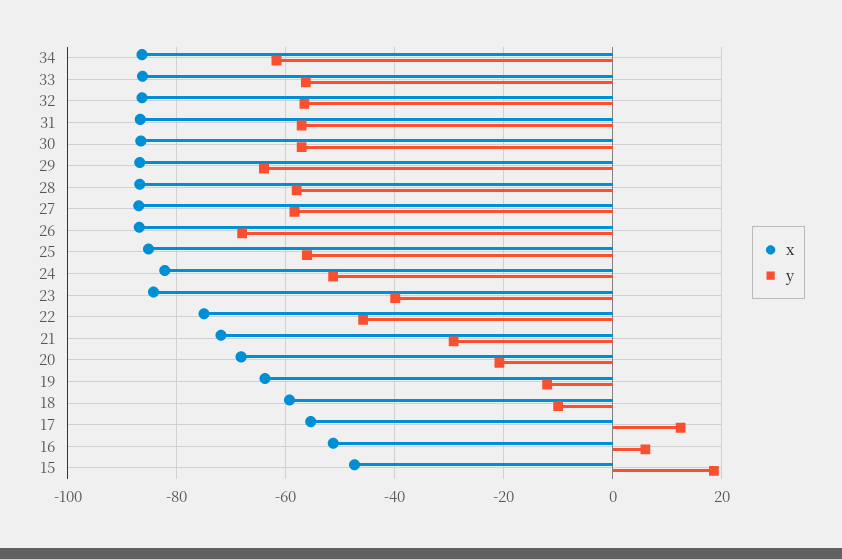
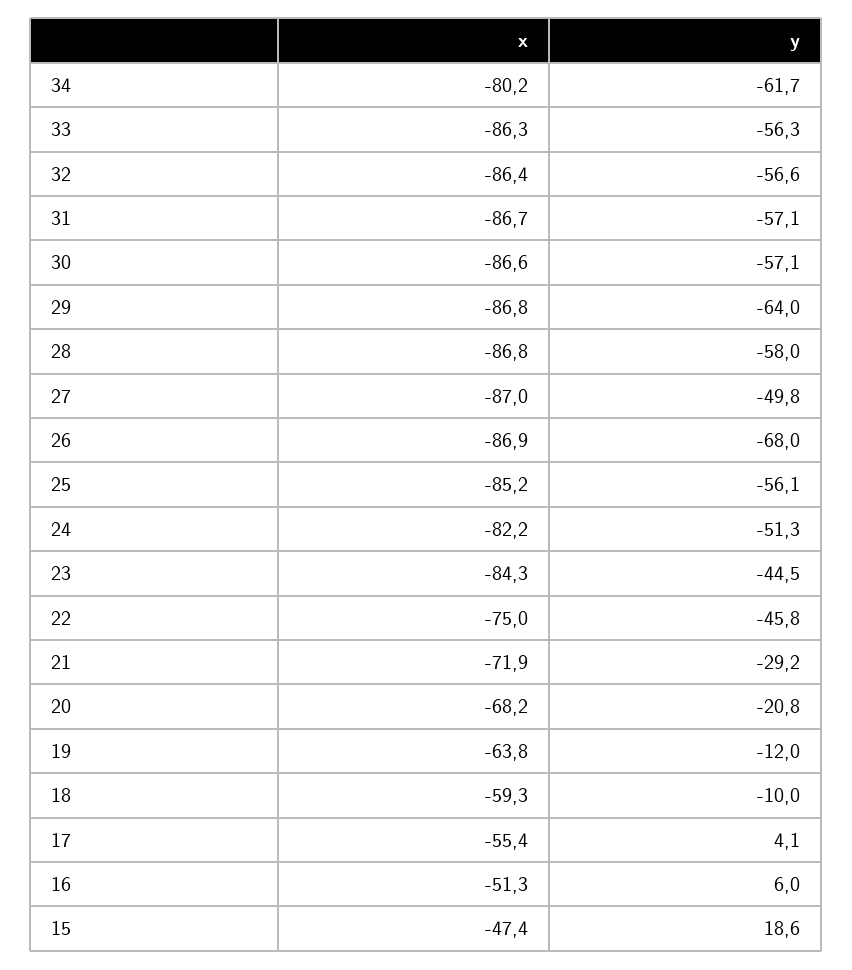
x, 34: -86 -> -80.2
y, 27: -58 -> -49.8
y, 23: -40 -> -44.5
y, 17: 12 -> 4.1

